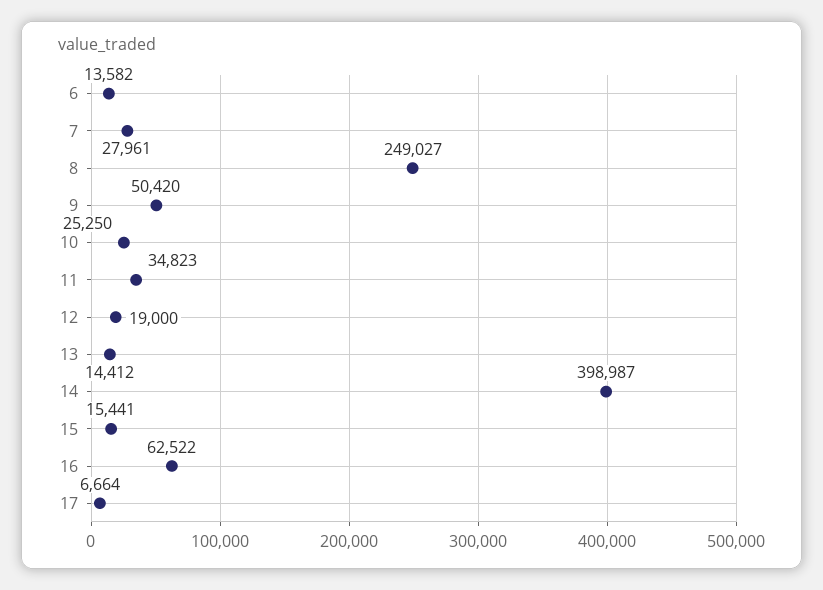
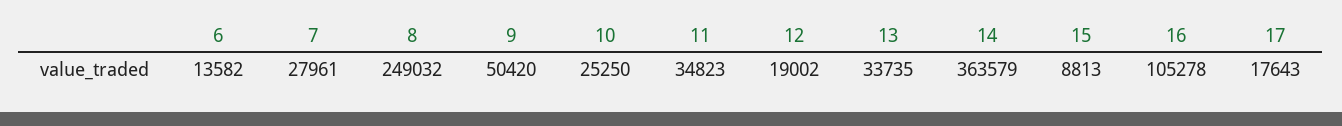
8: 249027 -> 249032
12: 19000 -> 19002
13: 14412 -> 33735
14: 398987 -> 363579
15: 15441 -> 8813
16: 62522 -> 105278
17: 6664 -> 17643

